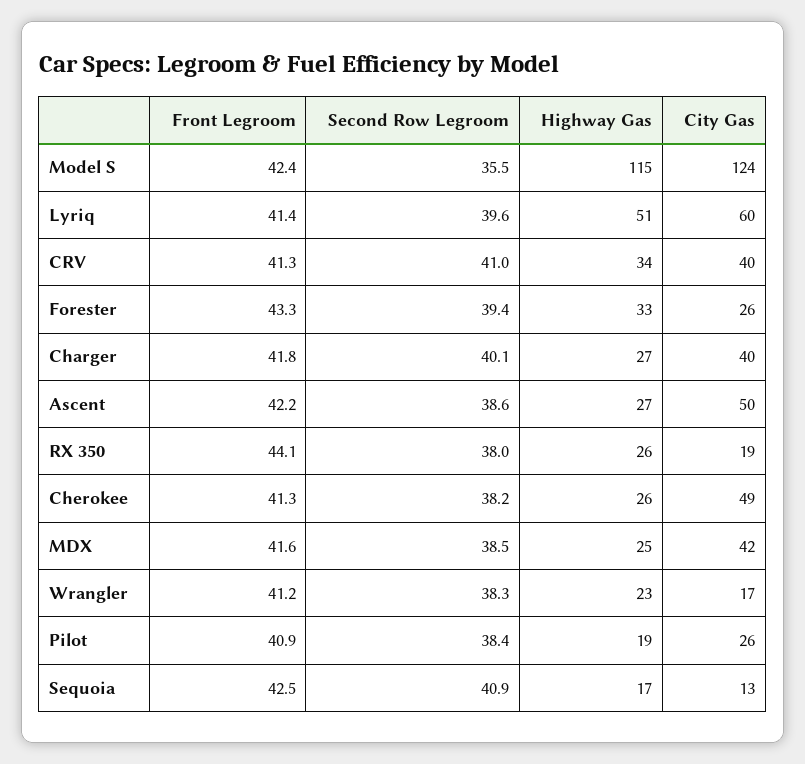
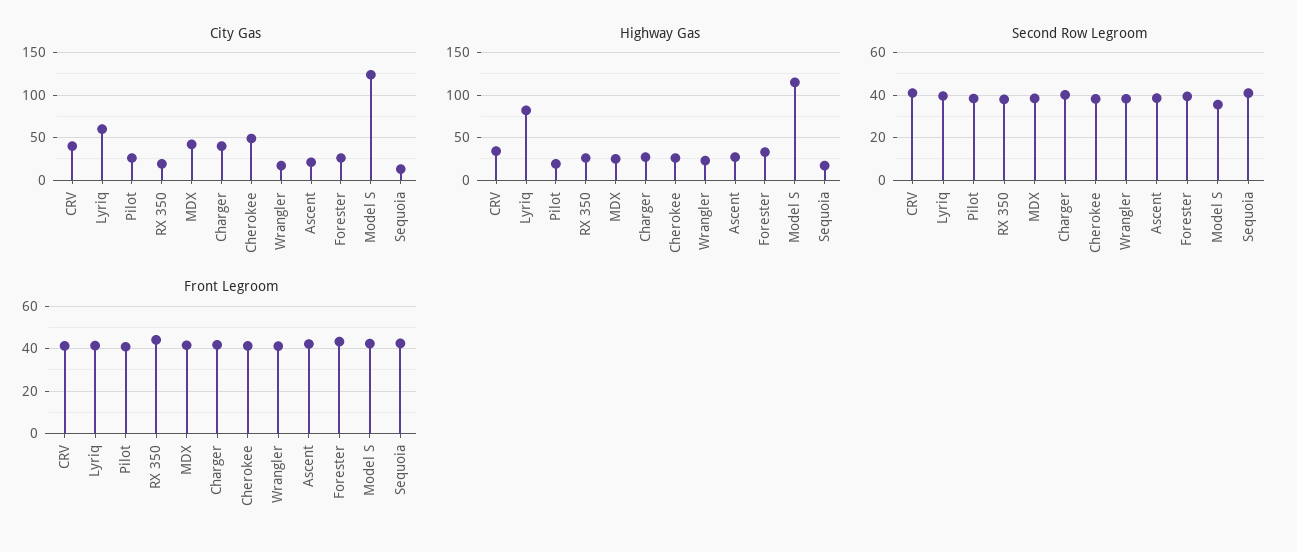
Highway Gas, Lyriq: 51 -> 80
City Gas, Ascent: 50 -> 20

